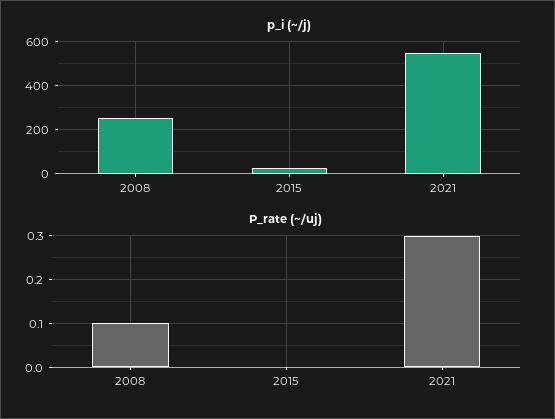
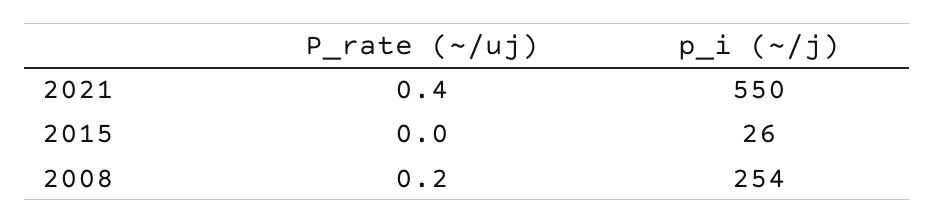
P_rate (~/uj), 2008: 0.1 -> 0.2
P_rate (~/uj), 2021: 0.3 -> 0.4

